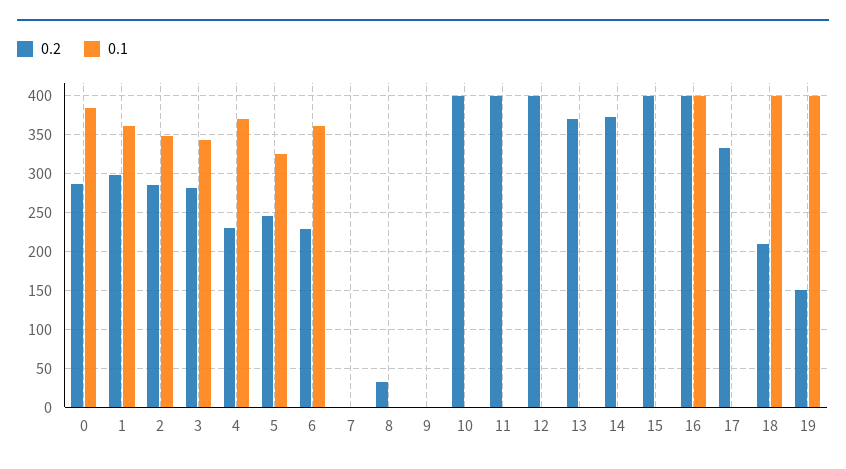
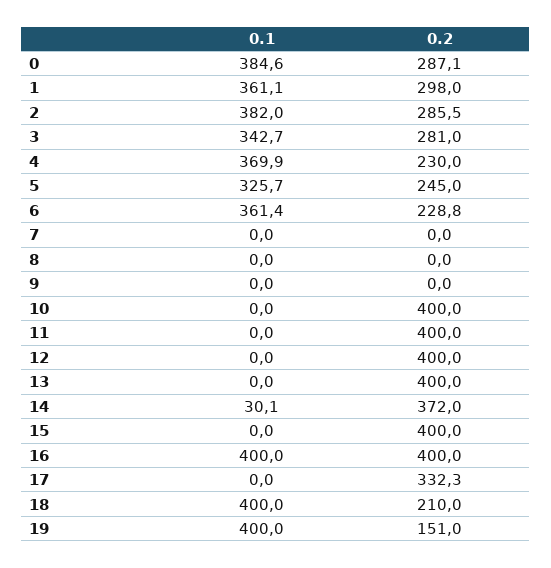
0.1, 2: 350 -> 382
0.2, 8: 30 -> 0
0.2, 13: 370 -> 400
0.1, 14: 0 -> 30.1

